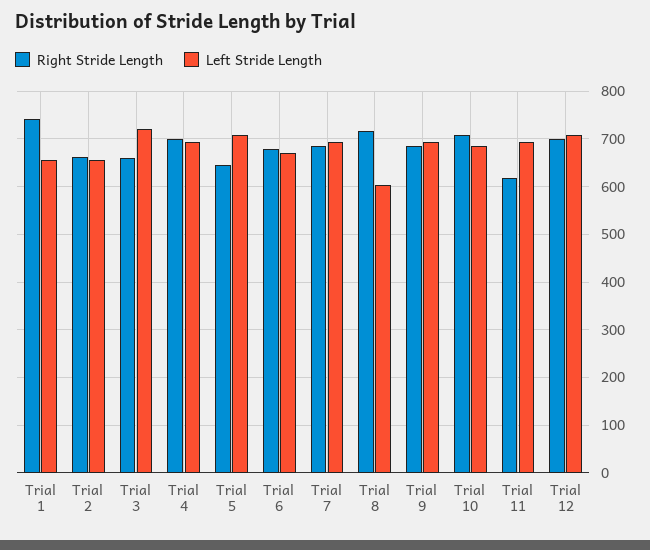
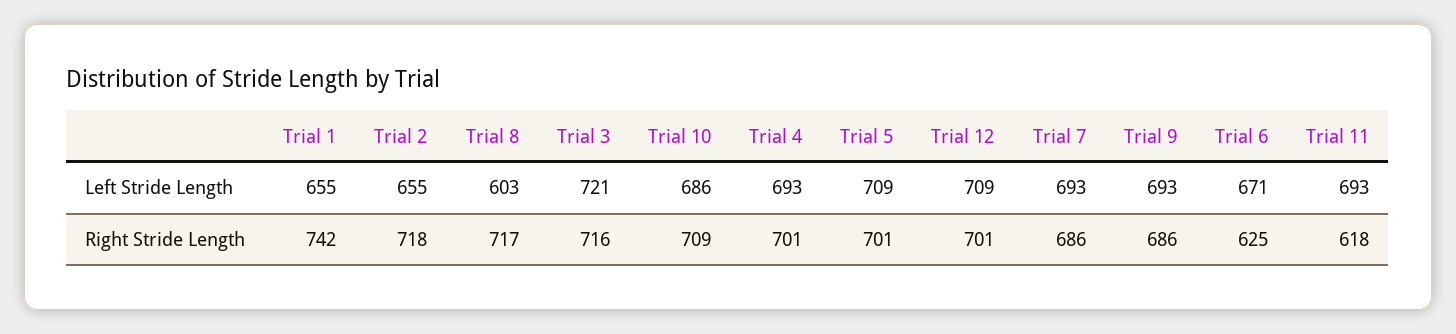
Right Stride Length, Trial 2: 660 -> 718
Right Stride Length, Trial 3: 660 -> 716
Right Stride Length, Trial 5: 640 -> 701
Right Stride Length, Trial 6: 680 -> 625

